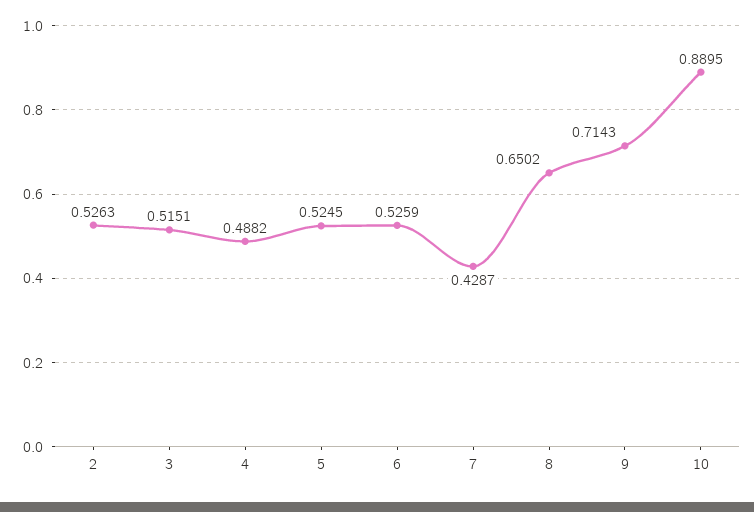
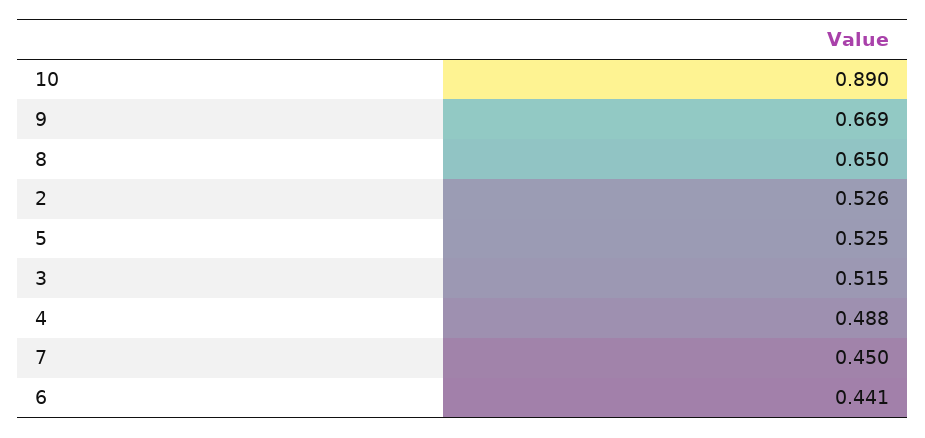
6: 0.5259 -> 0.441
7: 0.4287 -> 0.45
9: 0.7143 -> 0.669

